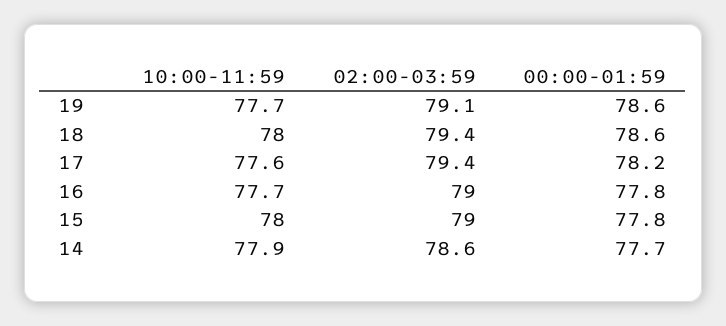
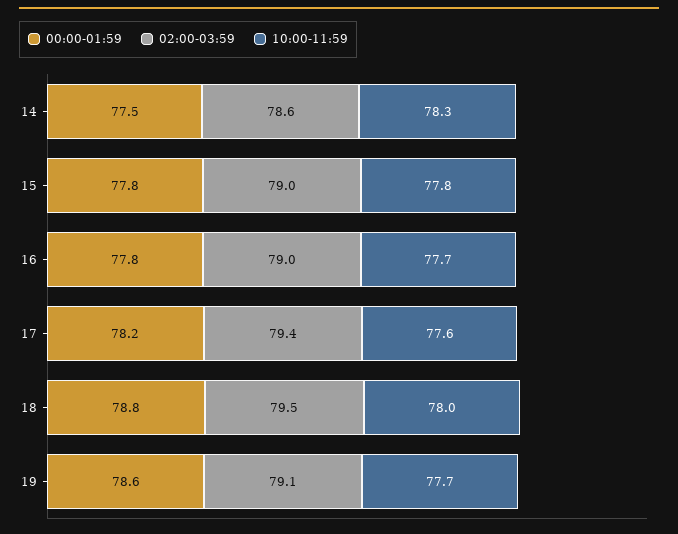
02:00-03:59, 18: 79.4 -> 79.5
00:00-01:59, 18: 78.6 -> 78.8
10:00-11:59, 15: 78 -> 77.8
10:00-11:59, 14: 77.9 -> 78.3
00:00-01:59, 14: 77.7 -> 77.5

